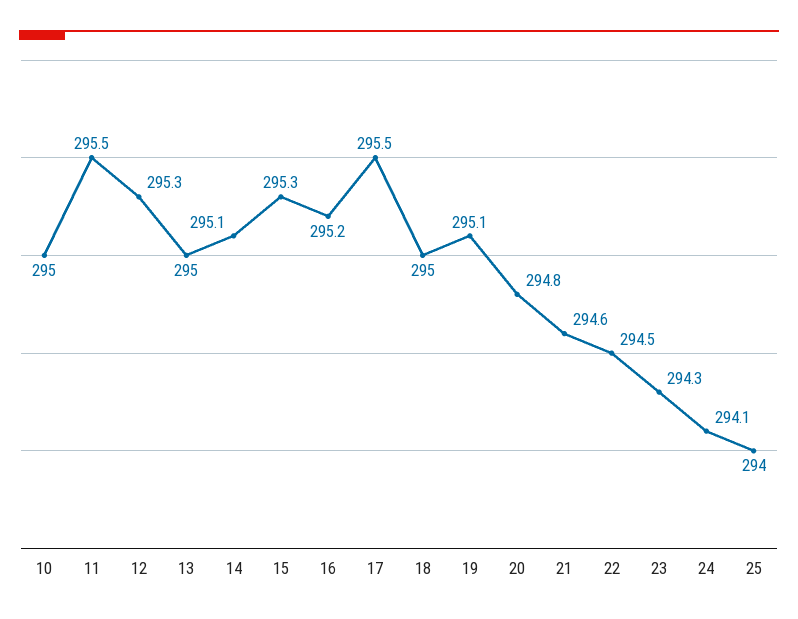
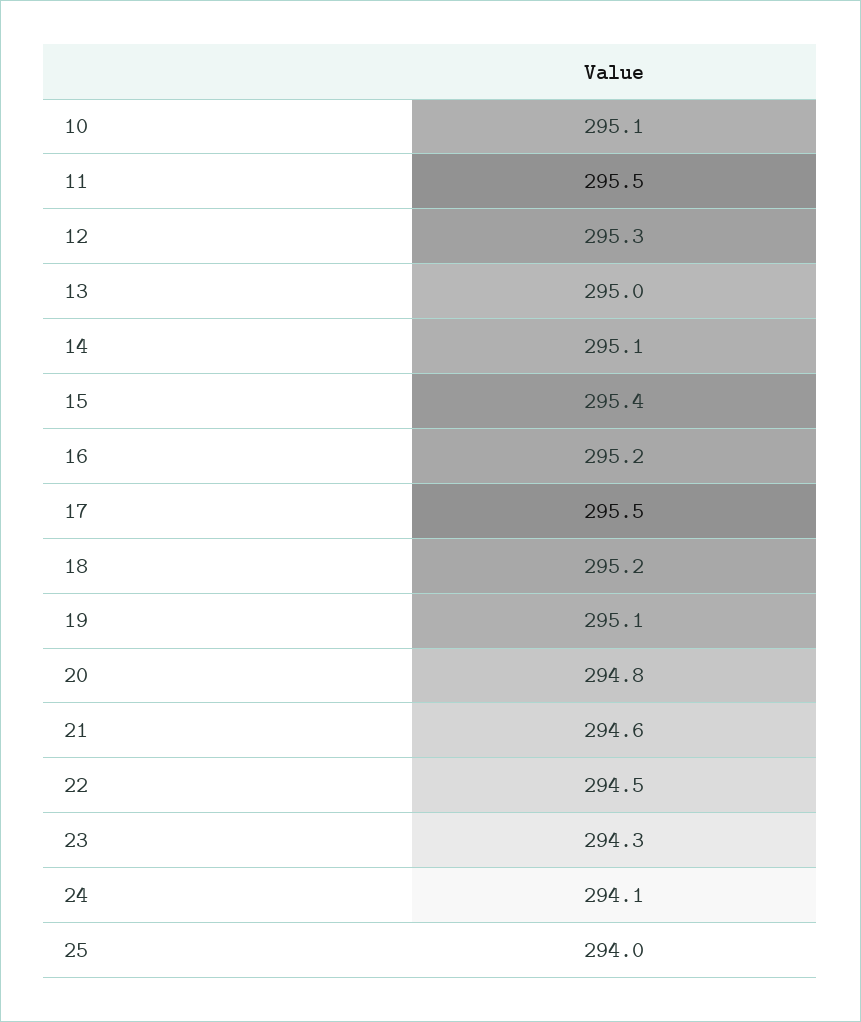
10: 295 -> 295.1
15: 295.3 -> 295.4
18: 295 -> 295.2

